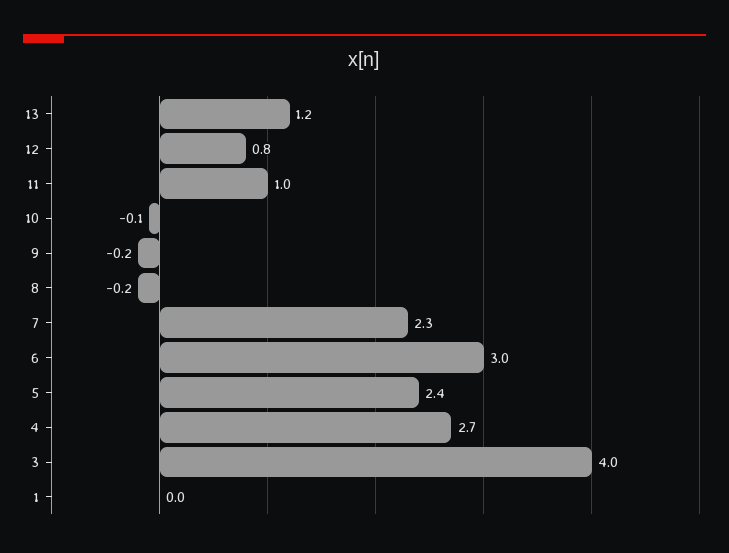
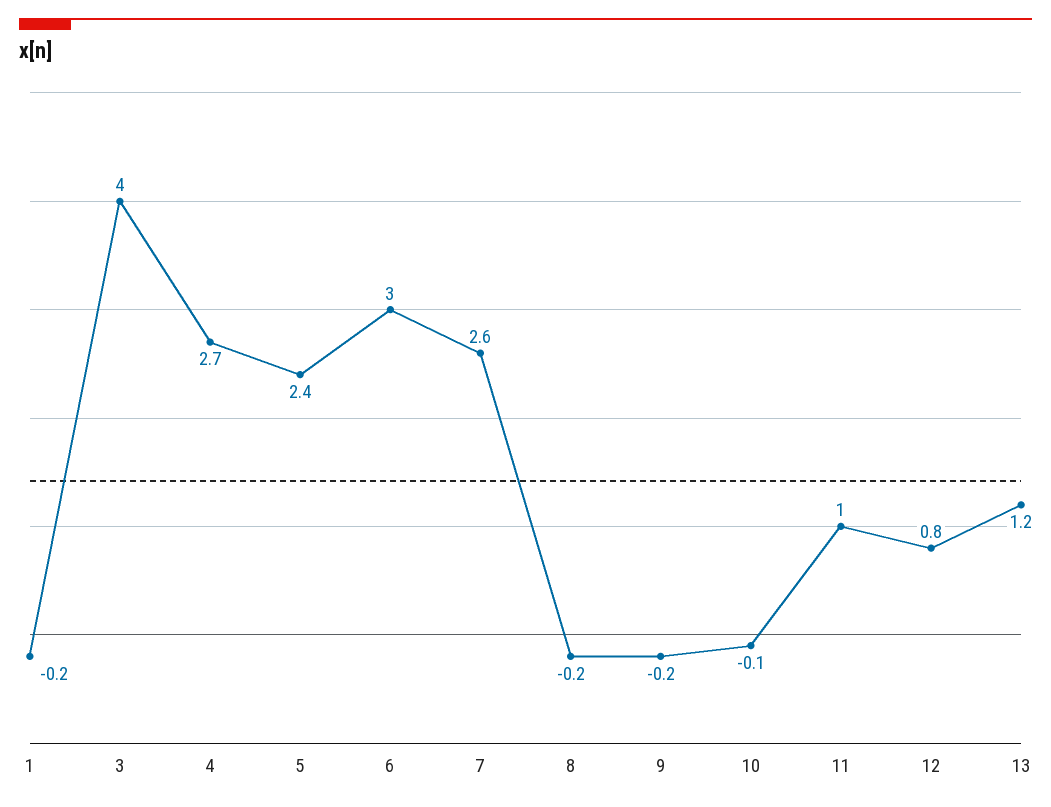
7: 2.3 -> 2.6
1: 0 -> -0.2

